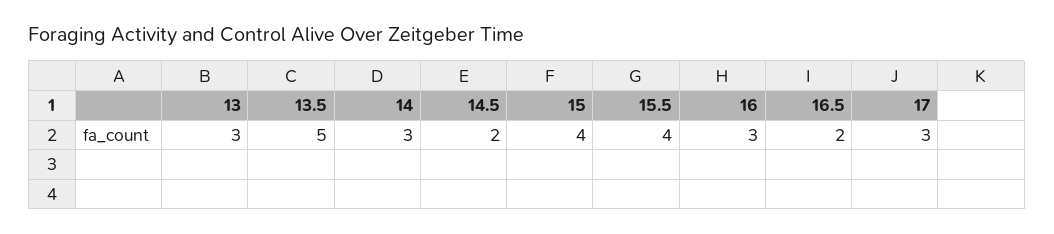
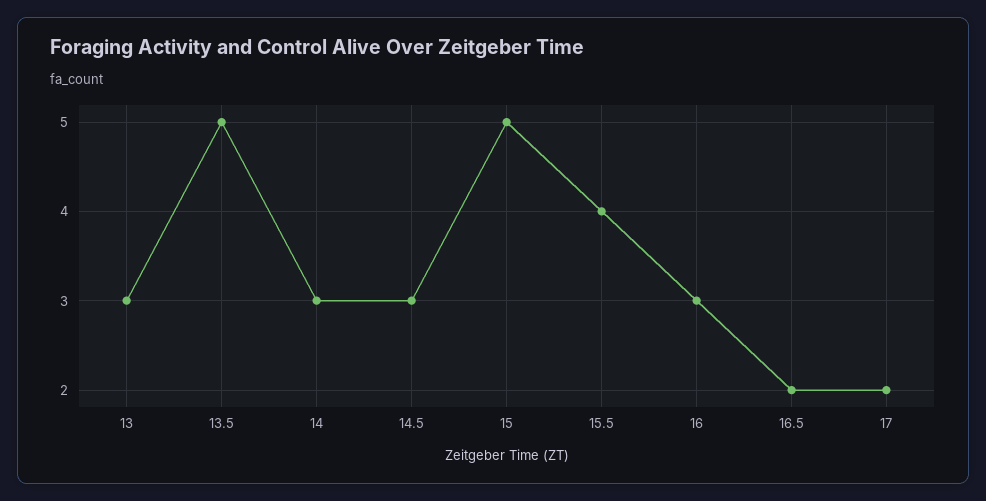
14.5: 2 -> 3
15: 4 -> 5
17: 3 -> 2

